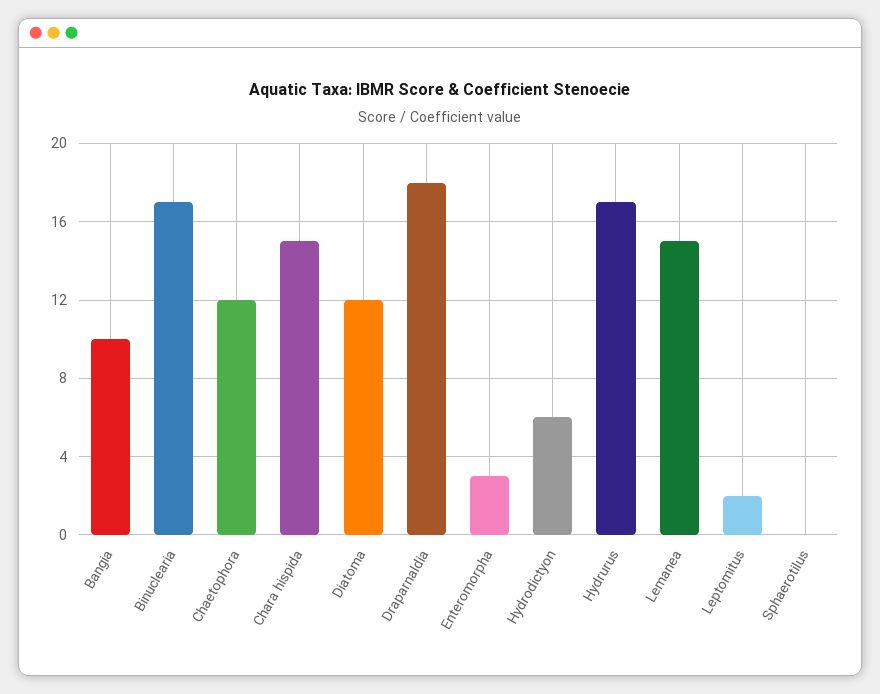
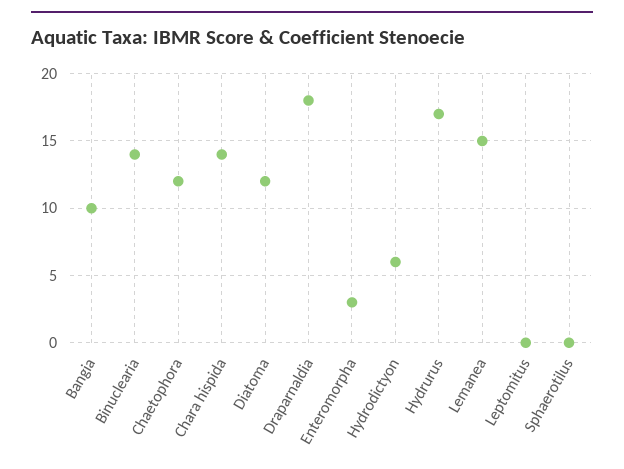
Binuclearia: 17 -> 14
Chara hispida: 15 -> 14
Leptomitus: 2 -> 0

